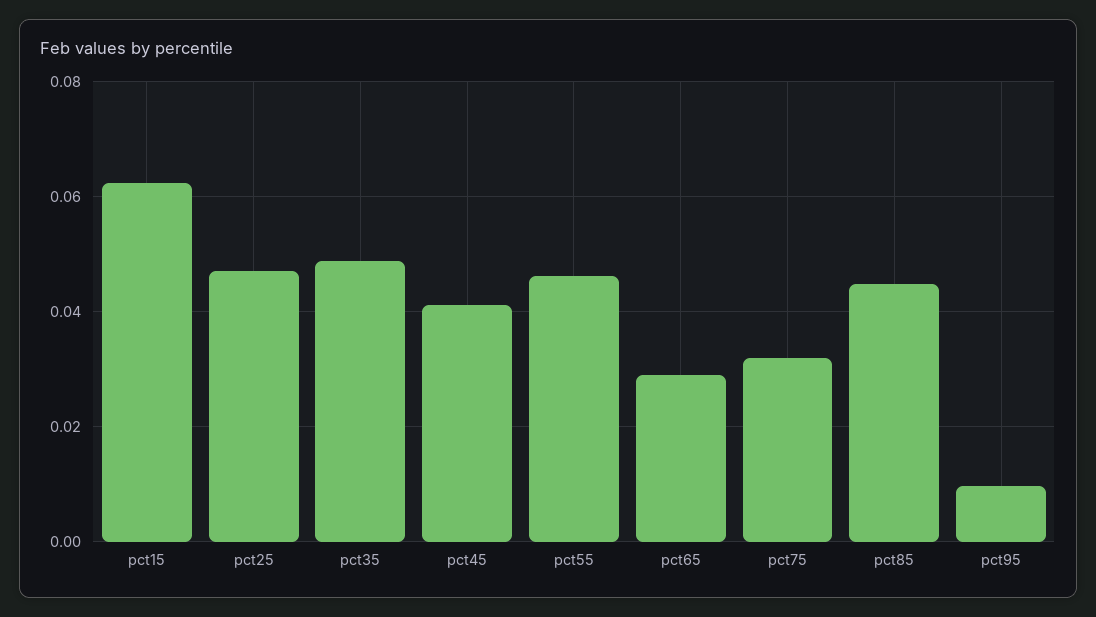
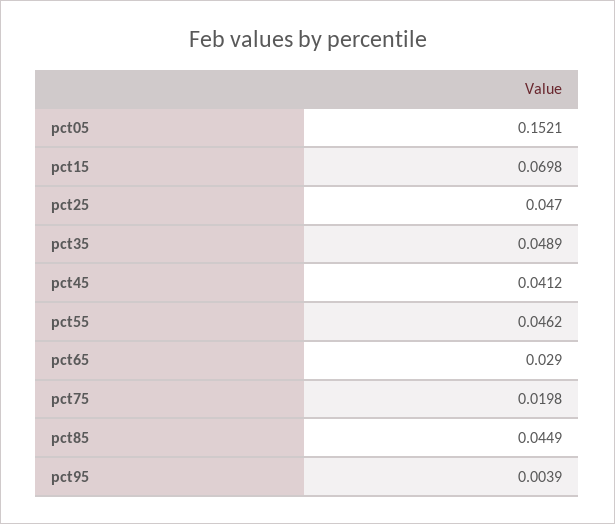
pct15: 0.062 -> 0.0698
pct75: 0.032 -> 0.0198
pct95: 0.01 -> 0.0039
pct05: none -> 0.1521

